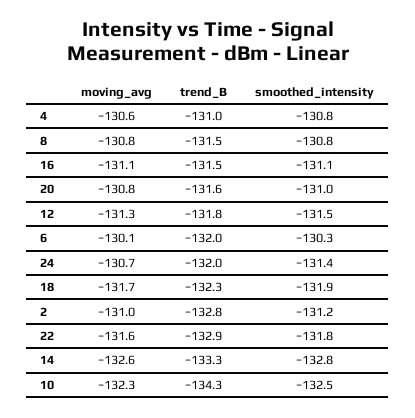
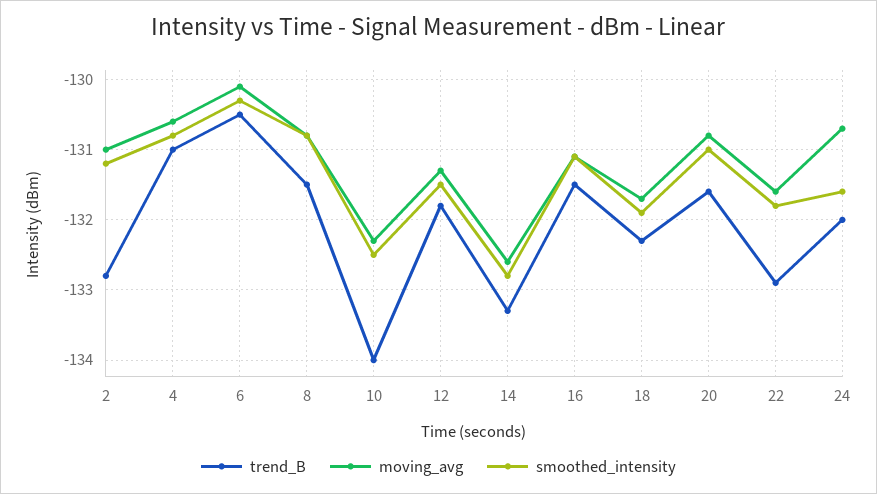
trend_B, 6: -132 -> -130.5
smoothed_intensity, 24: -131.4 -> -131.6
trend_B, 10: -134.3 -> -134

